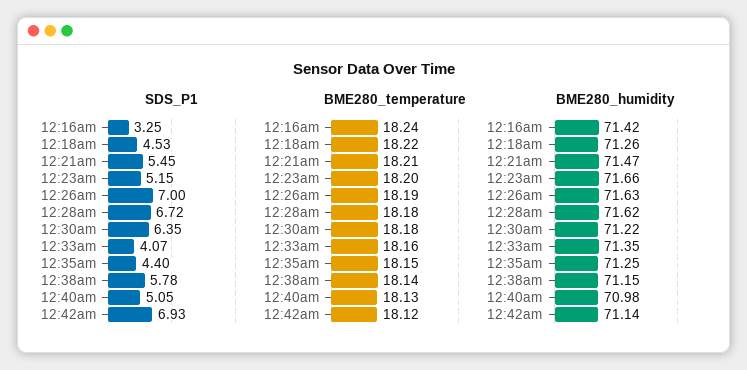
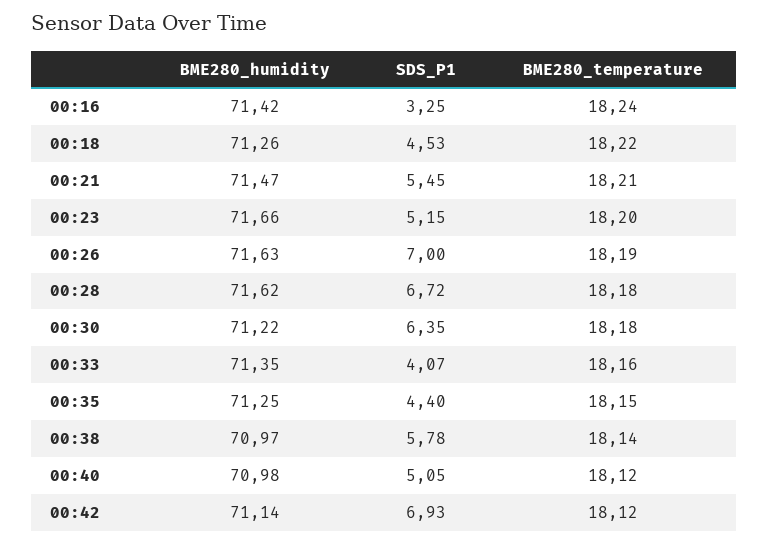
BME280_temperature, 12:40am: 18.13 -> 18.12
BME280_humidity, 12:38am: 71.15 -> 70.97

